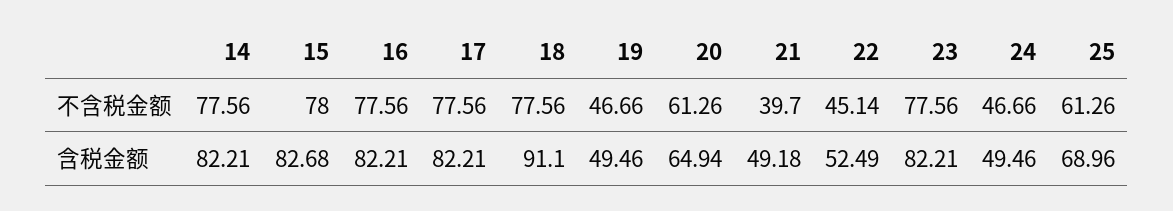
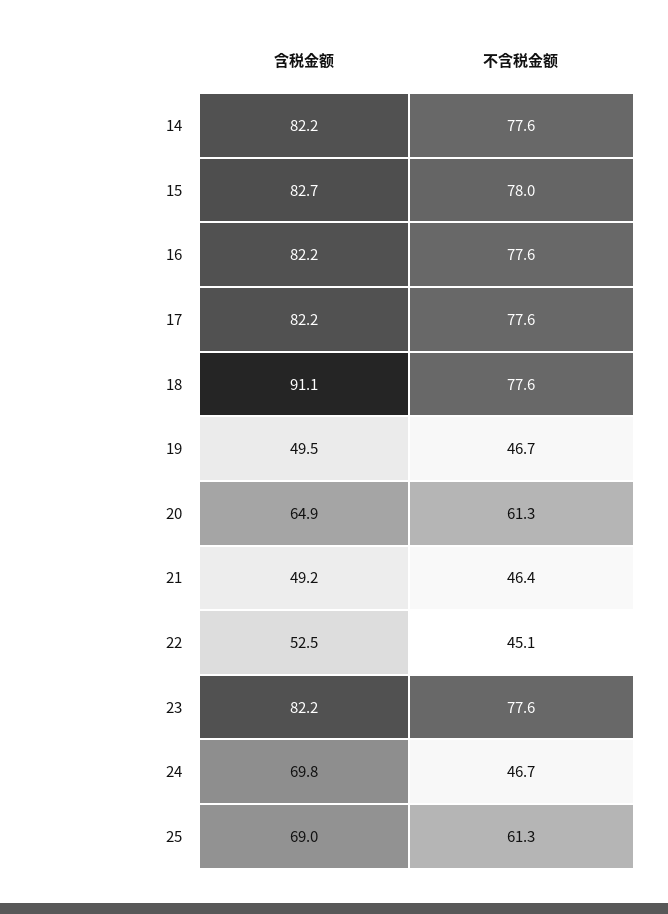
21, 不含税金额: 39.7 -> 46.4
24, 含税金额: 49.46 -> 69.8

